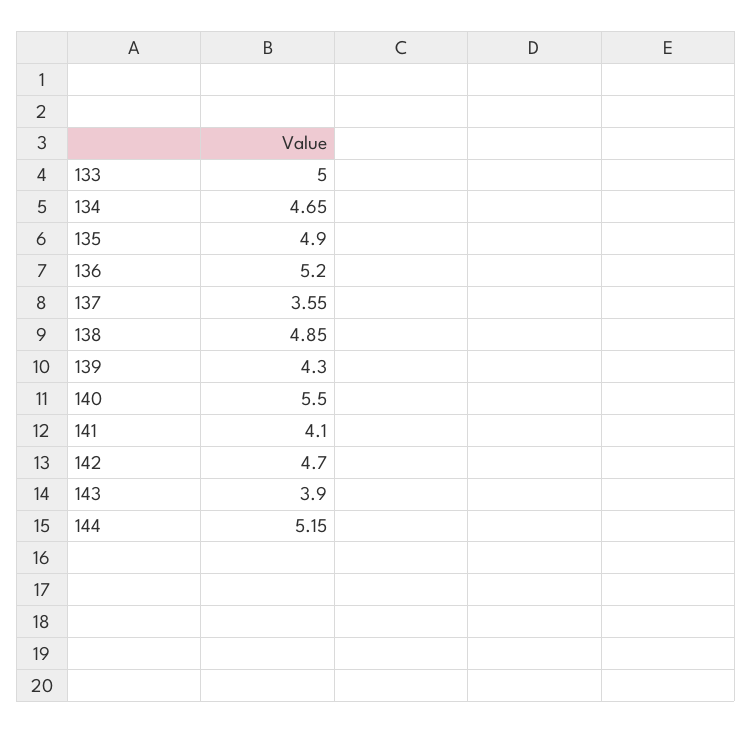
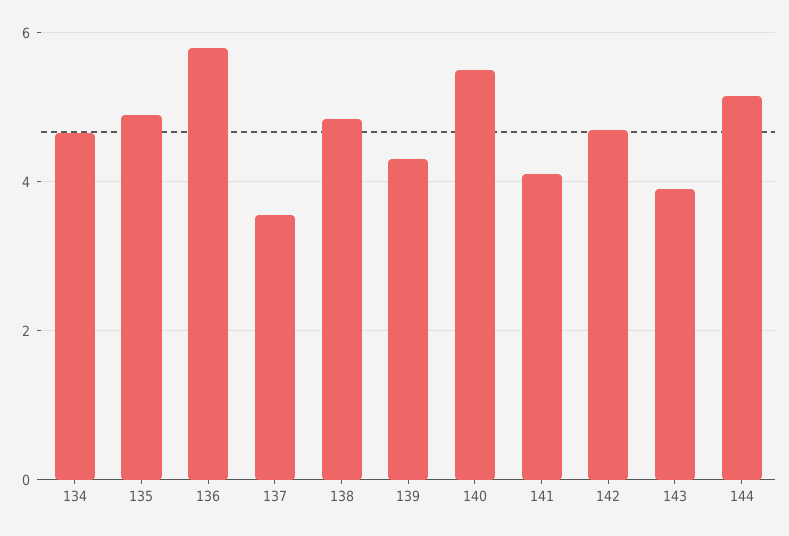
133: 5 -> none
136: 5.2 -> 5.8

